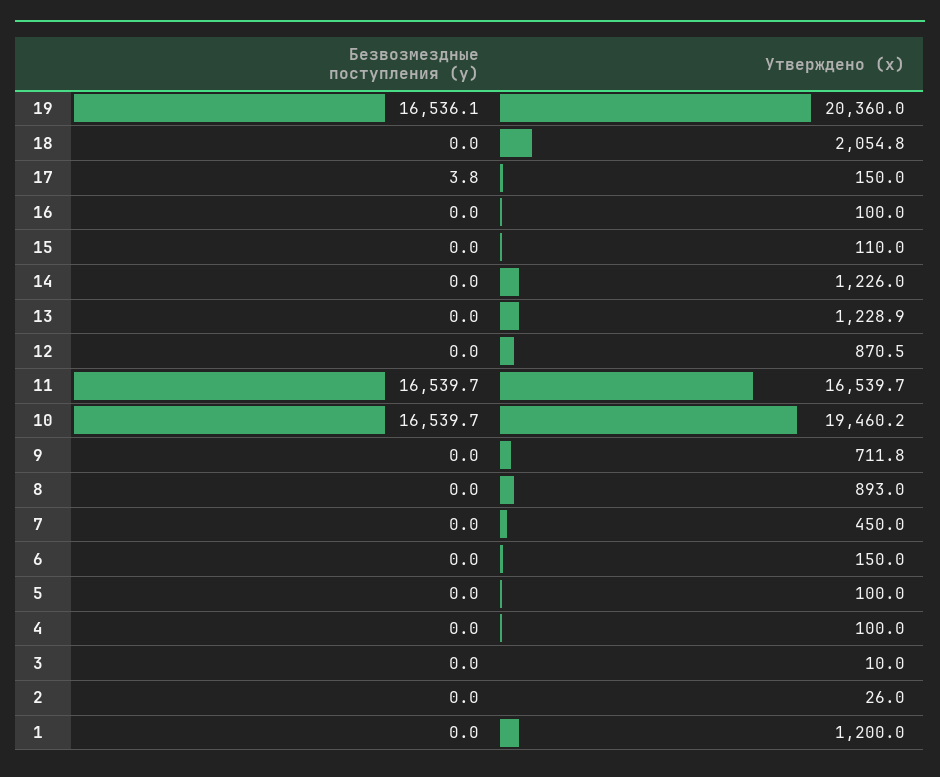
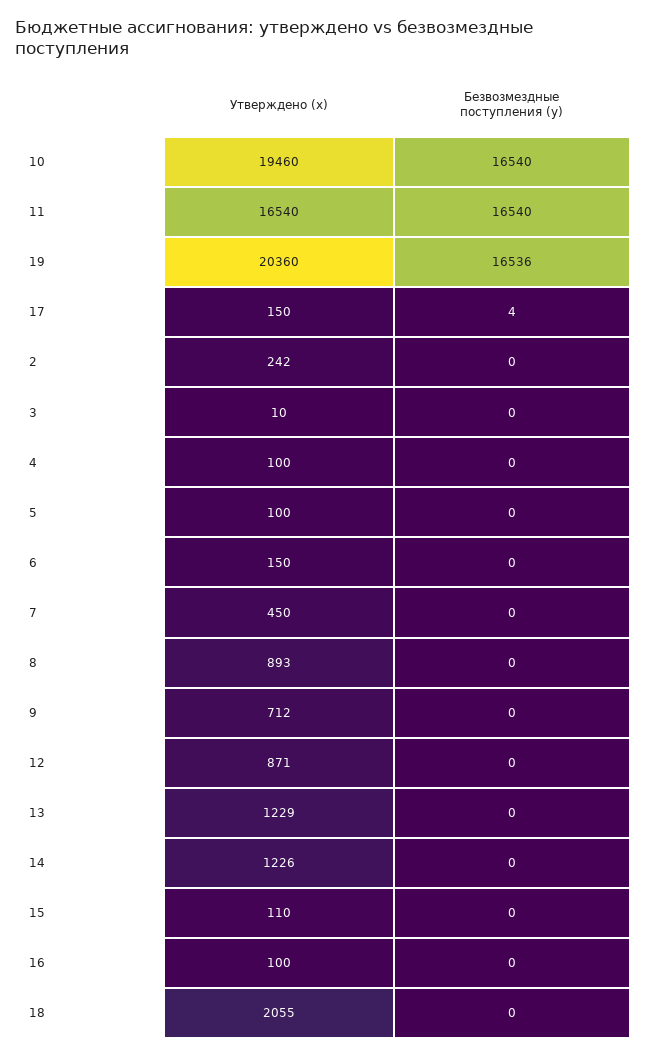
Утверждено (x), 2: 26 -> 242
Безвозмездные поступления (y), 1: 0 -> none
Утверждено (x), 1: 1200 -> none

